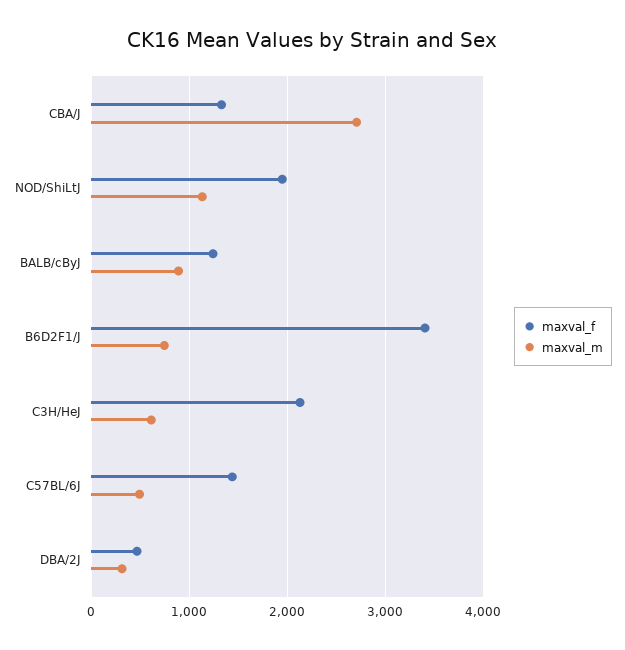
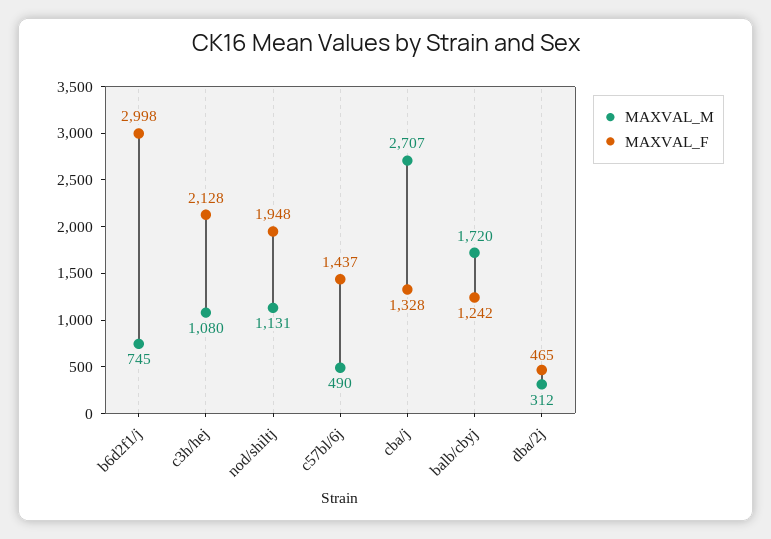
maxval_m, BALB/cByJ: 900 -> 1720
maxval_f, B6D2F1/J: 3400 -> 2998
maxval_m, C3H/HeJ: 600 -> 1080

